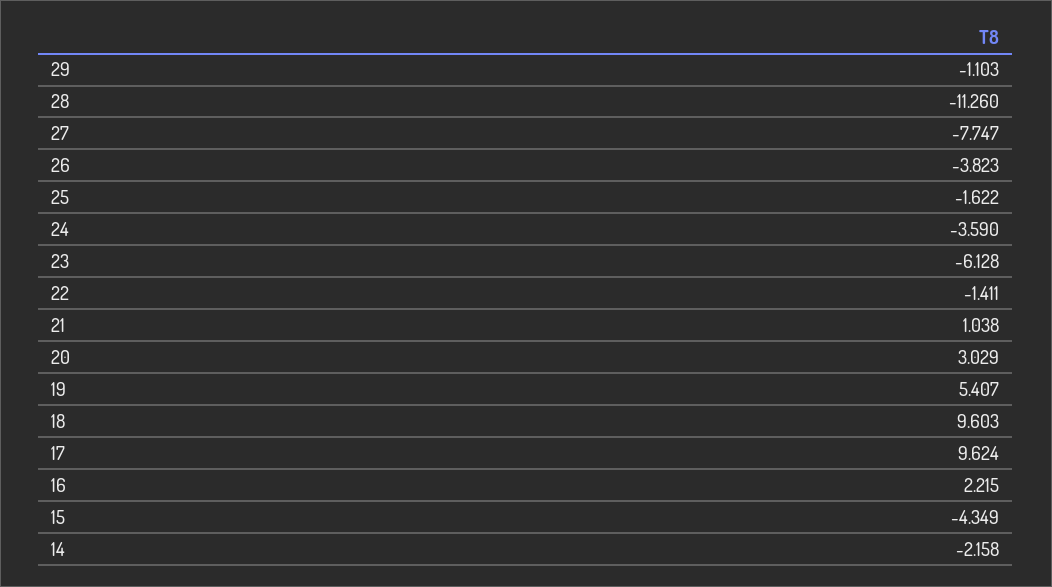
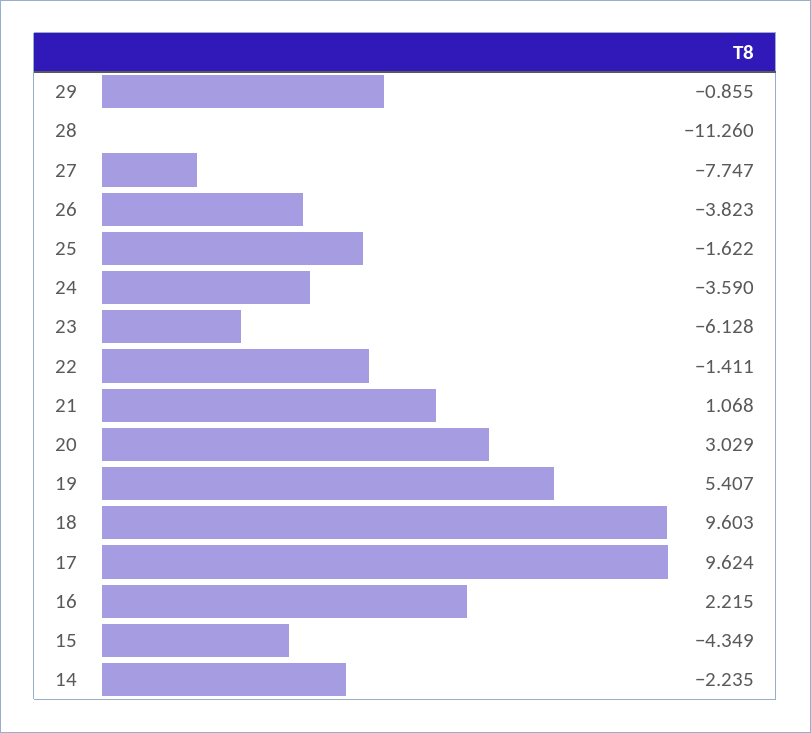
29: -1.103 -> -0.855
21: 1.038 -> 1.068
14: -2.158 -> -2.235

